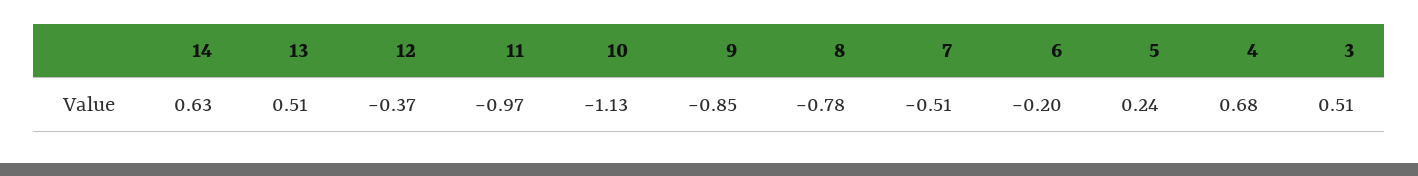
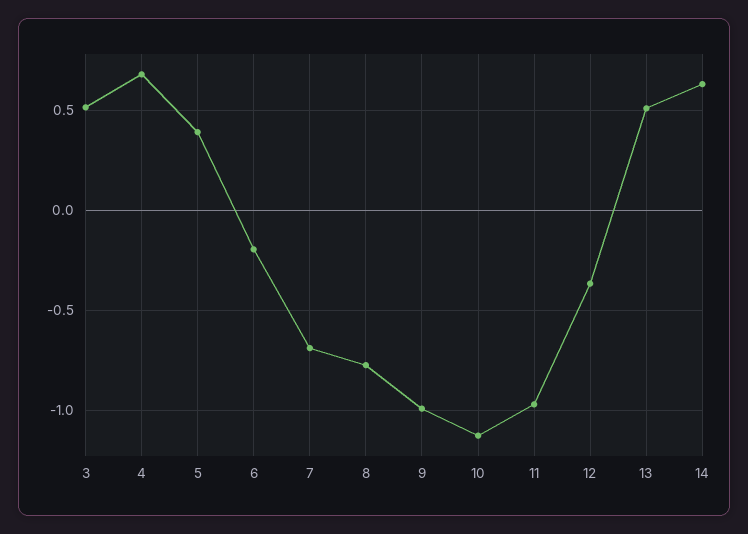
9: -0.85 -> -1
7: -0.51 -> -0.7
5: 0.24 -> 0.4

